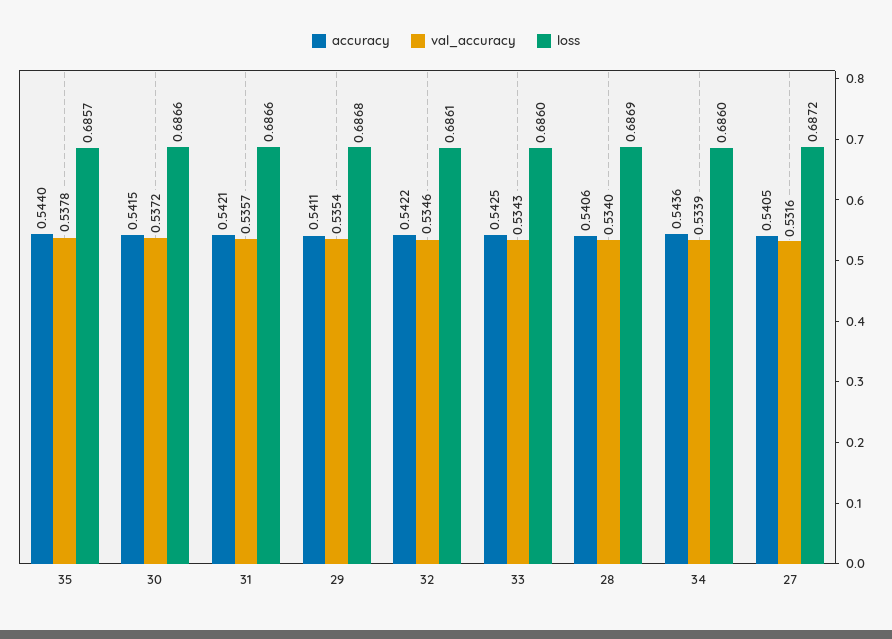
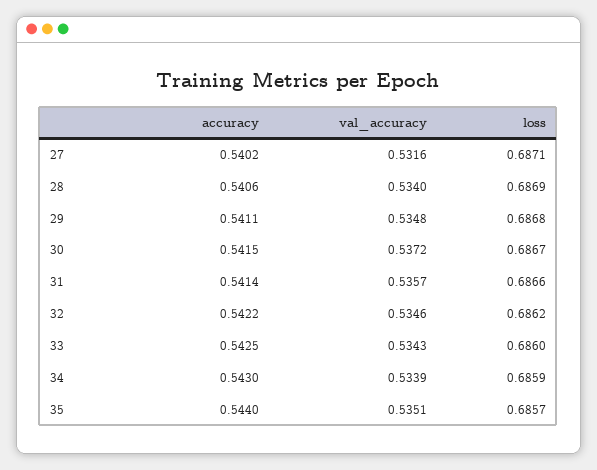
val_accuracy, 35: 0.5378 -> 0.5351
loss, 30: 0.6866 -> 0.6867
accuracy, 31: 0.5421 -> 0.5414
val_accuracy, 29: 0.5354 -> 0.5348
loss, 32: 0.6861 -> 0.6862
accuracy, 34: 0.5436 -> 0.543
loss, 34: 0.686 -> 0.6859
accuracy, 27: 0.5405 -> 0.5402
loss, 27: 0.6872 -> 0.6871

